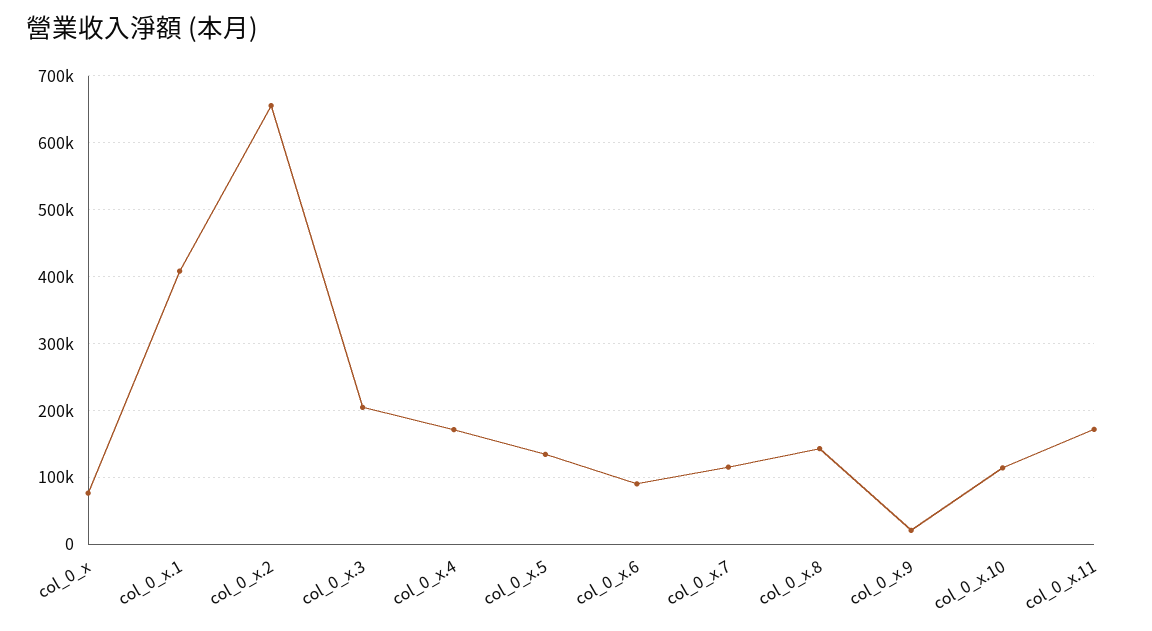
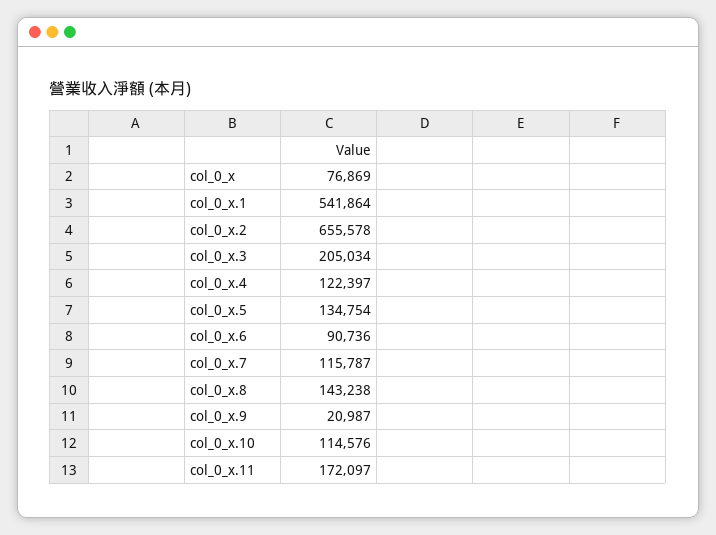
col_0_x.1: 410000 -> 541864
col_0_x.4: 170000 -> 122397

